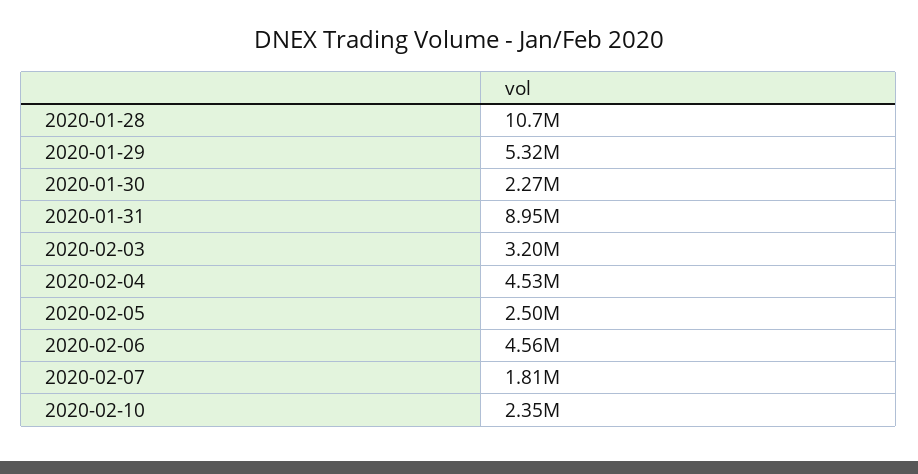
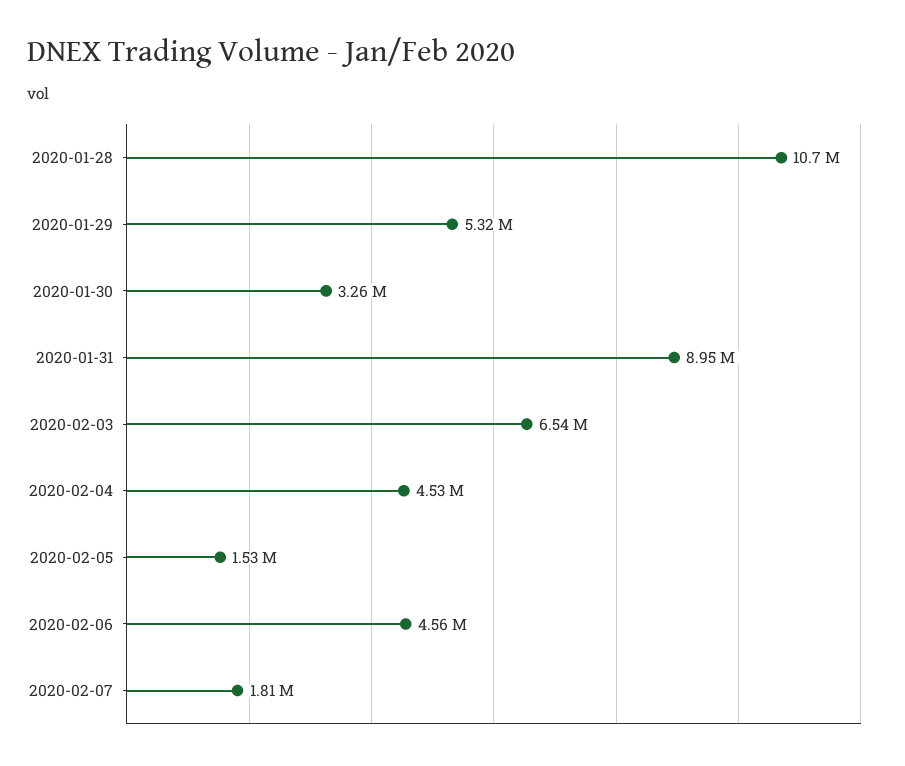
2020-01-30: 2270000 -> 3260000
2020-02-03: 3200000 -> 6540000
2020-02-05: 2500000 -> 1530000
2020-02-10: 2350000 -> none

